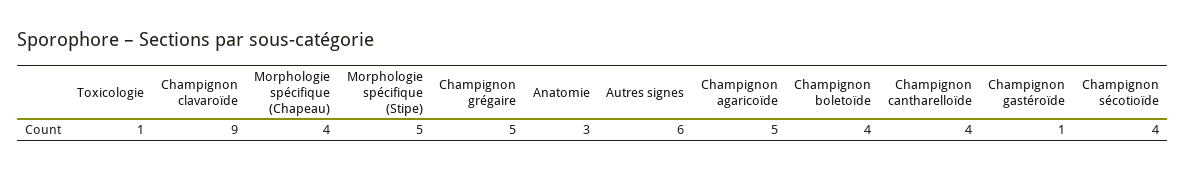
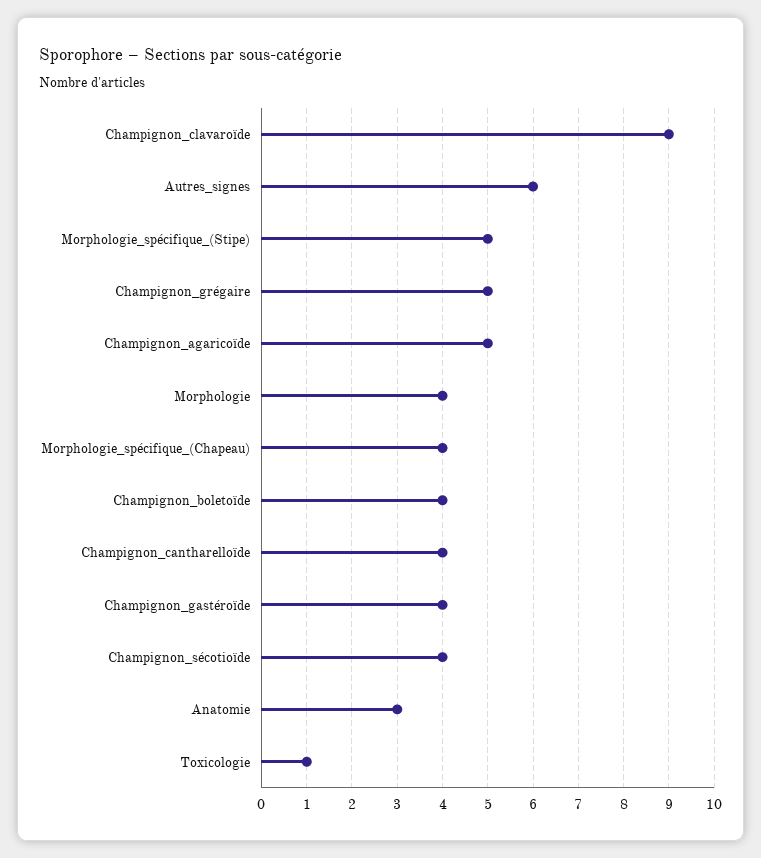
Champignon gastéroïde: 1 -> 4
Morphologie: none -> 4

